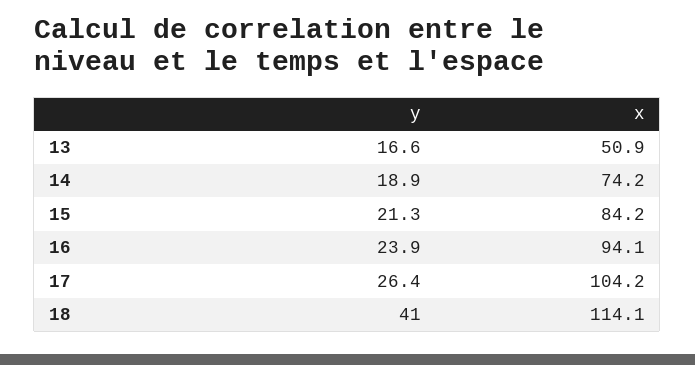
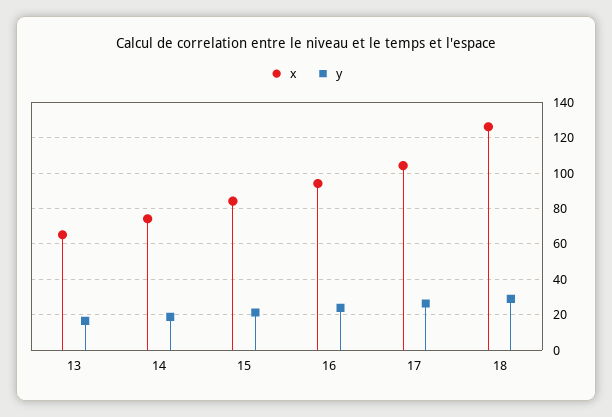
x, 13: 50.9 -> 65
y, 18: 41 -> 30
x, 18: 114.1 -> 125

